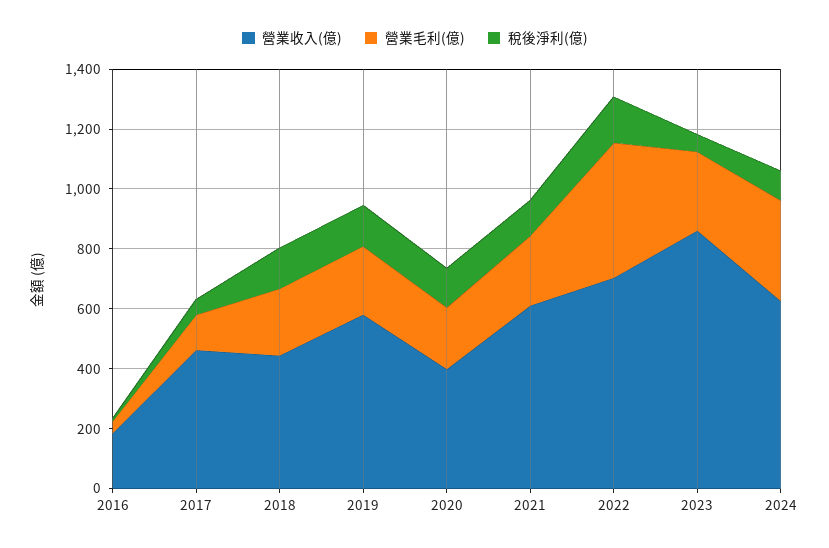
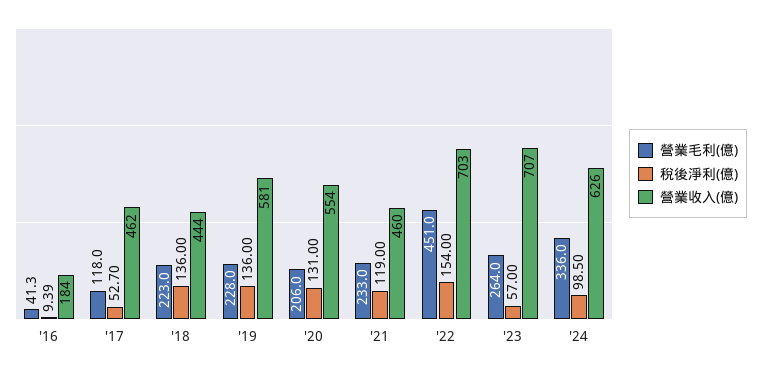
營業收入(億), 2020: 400 -> 554
營業收入(億), 2021: 600 -> 460
營業收入(億), 2023: 850 -> 707

